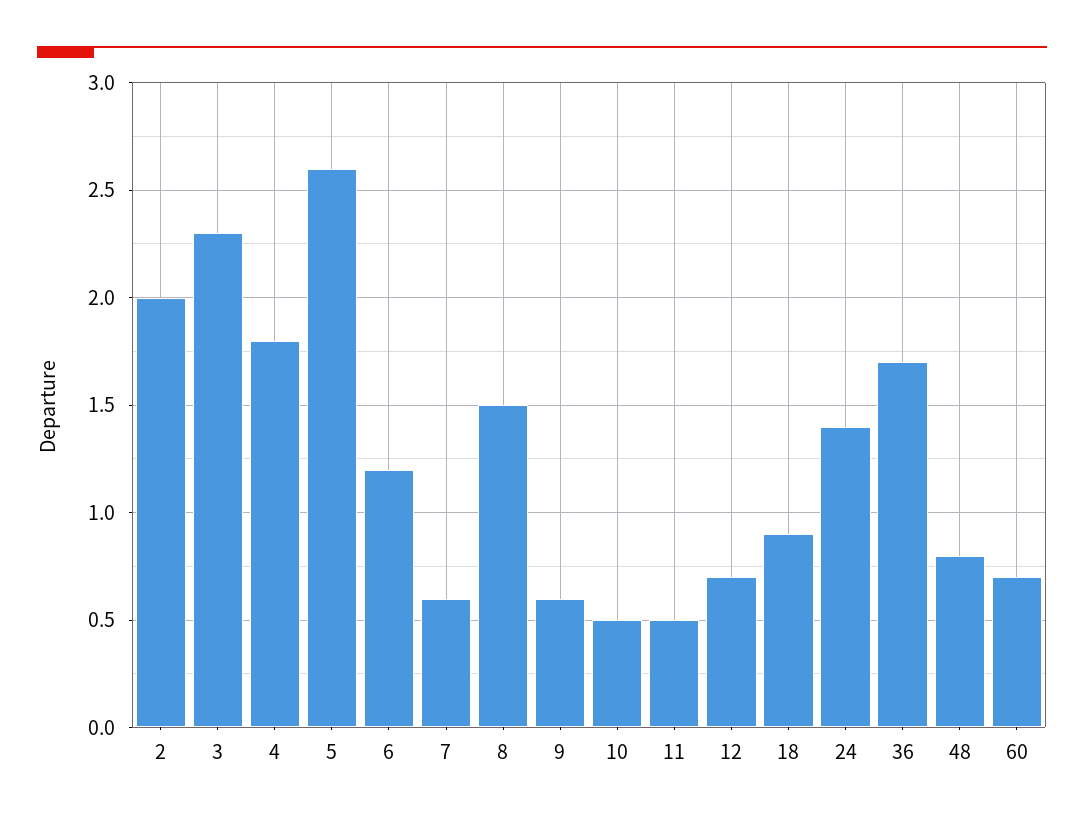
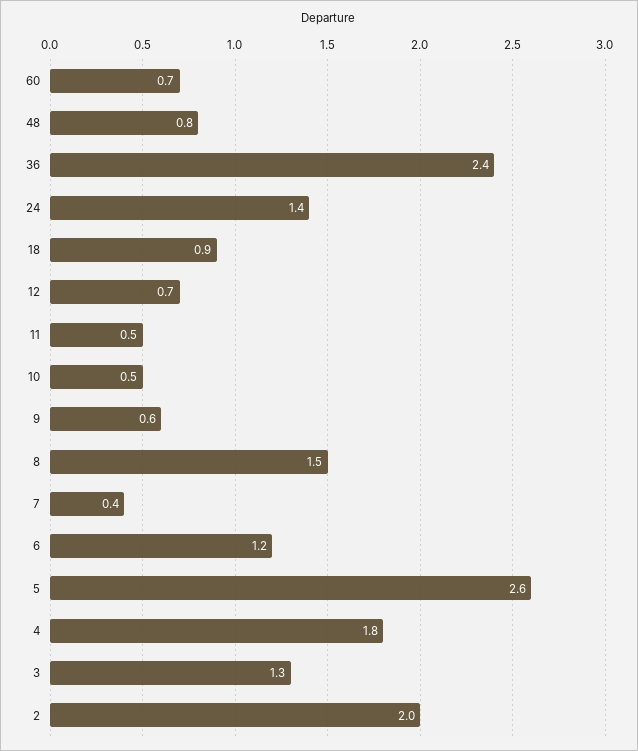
3: 2.3 -> 1.3
7: 0.6 -> 0.4
36: 1.7 -> 2.4

